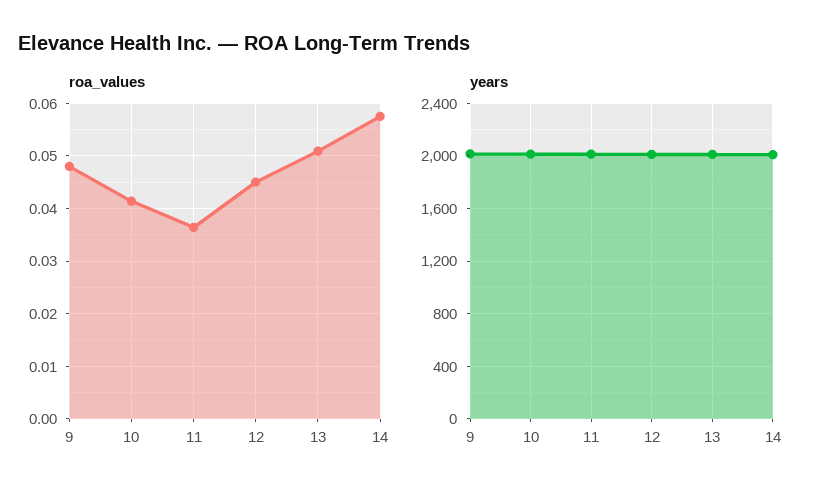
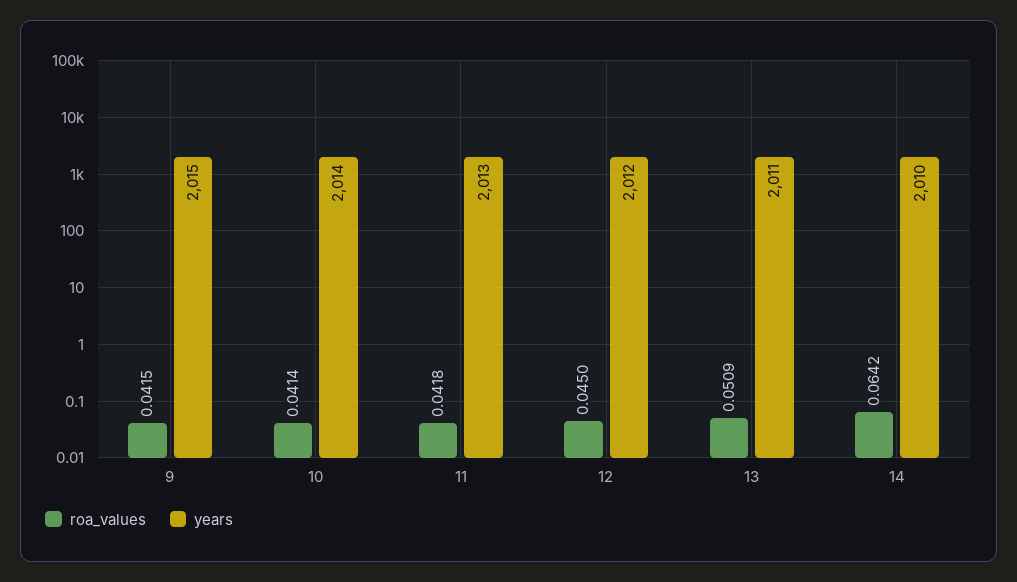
roa_values, 9: 0.048 -> 0.0415
roa_values, 11: 0.036 -> 0.0418
roa_values, 14: 0.058 -> 0.0642

